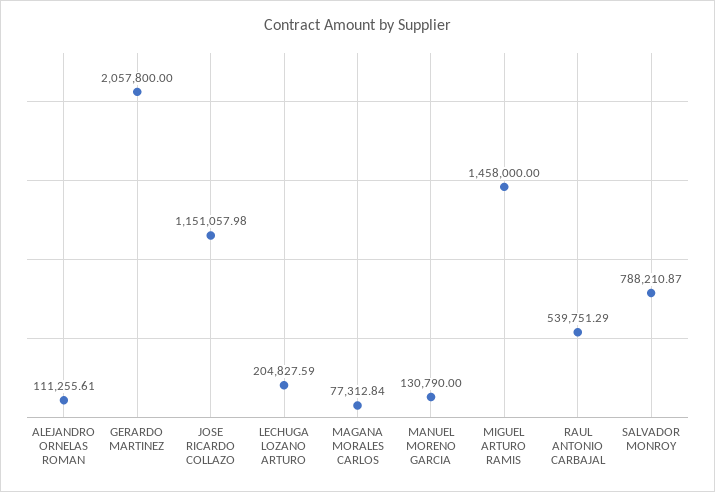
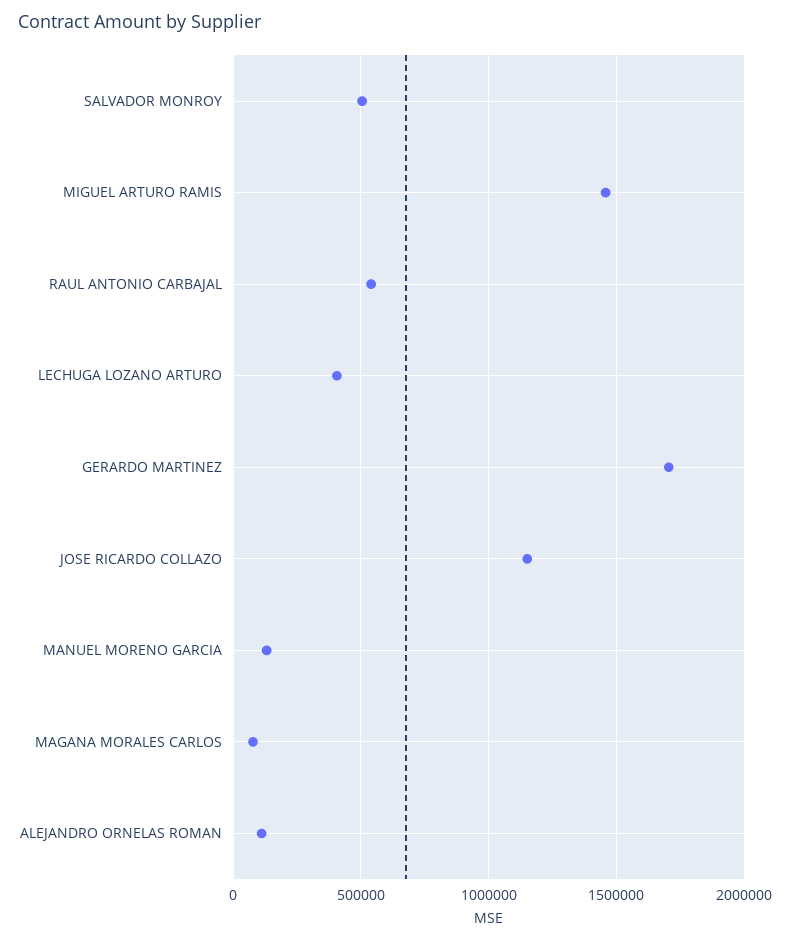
GERARDO MARTINEZ: 2057800 -> 1700000
LECHUGA LOZANO ARTURO: 204827.59 -> 400000
SALVADOR MONROY: 788210.87 -> 500000

